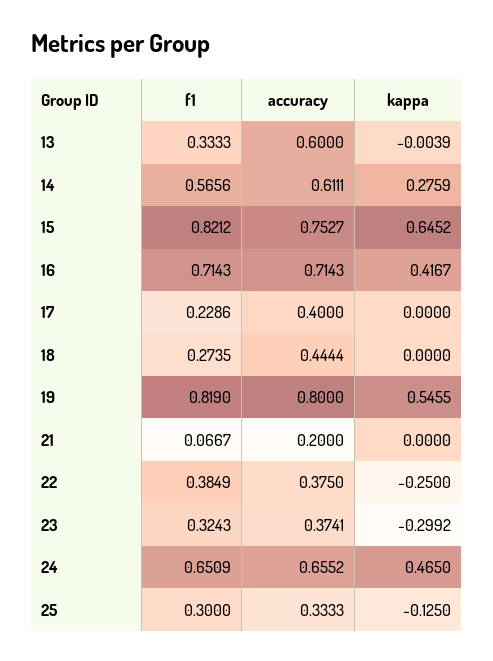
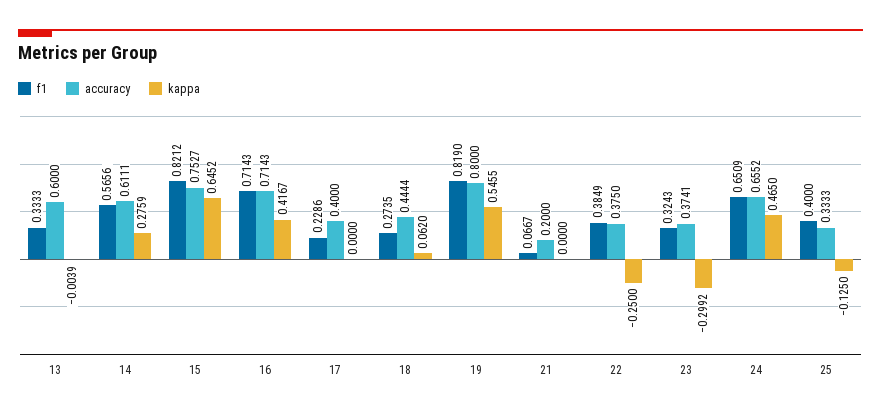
kappa, 18: 0 -> 0.062
f1, 25: 0.3 -> 0.4

